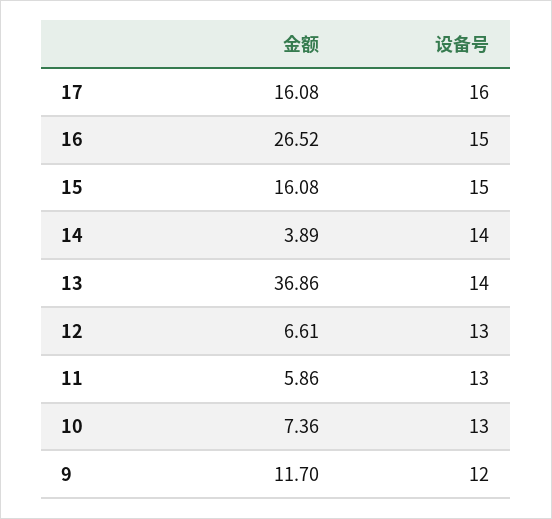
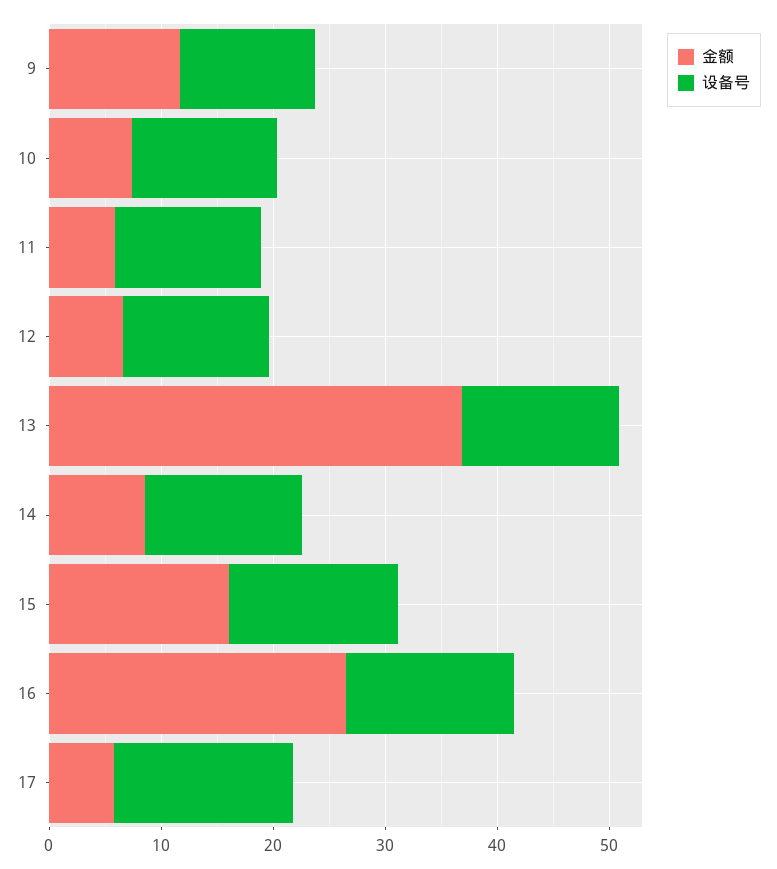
金额, 17: 16.08 -> 6
金额, 14: 3.89 -> 8

